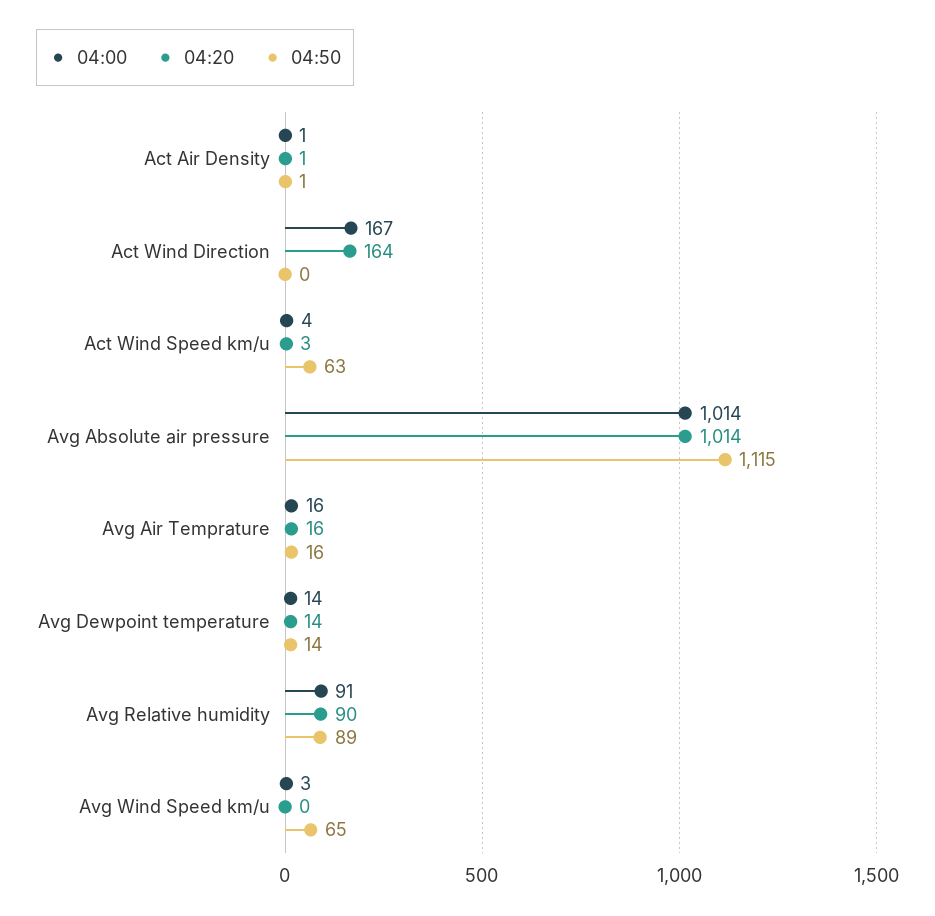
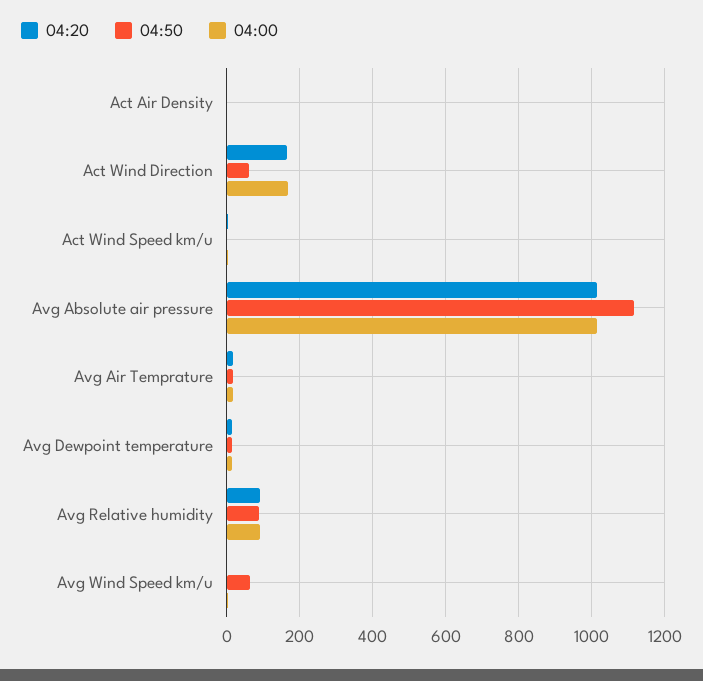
04:50, Act Wind Direction: 0 -> 60
04:50, Act Wind Speed km/u: 63 -> 0

